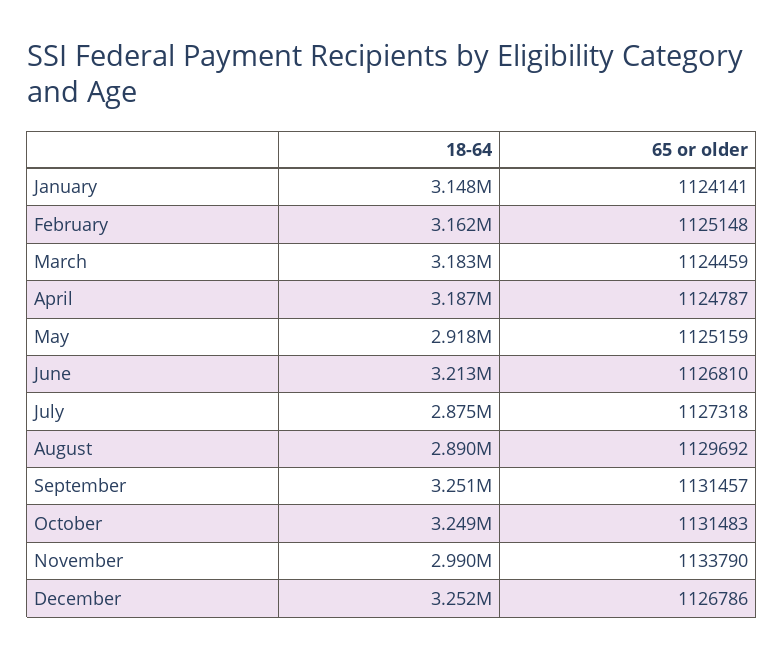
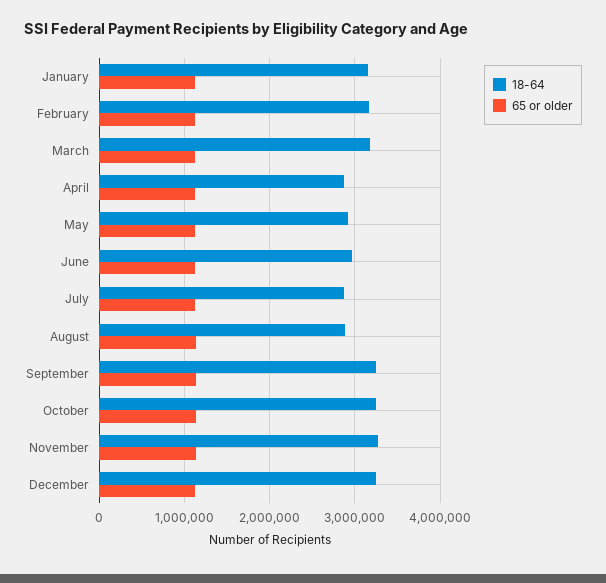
18-64, April: 3187000 -> 2900000
18-64, June: 3213000 -> 3000000
18-64, November: 2990000 -> 3300000

